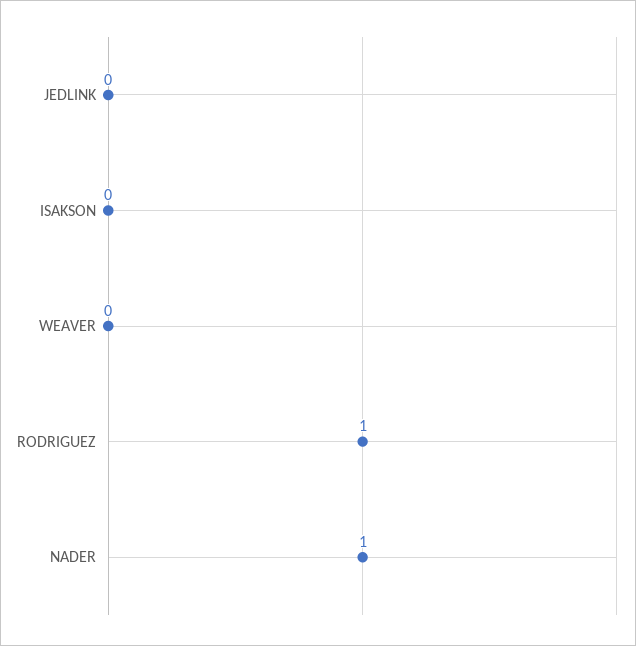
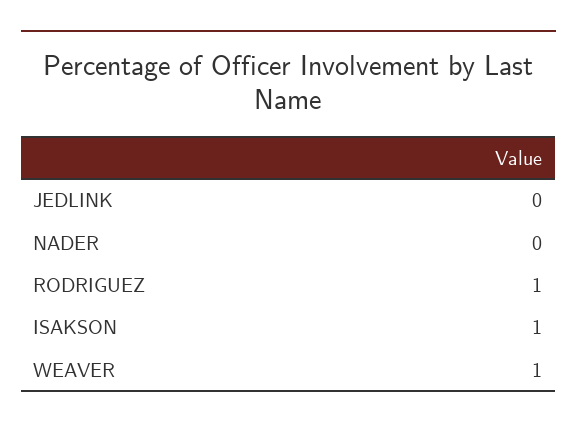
ISAKSON: 0 -> 1
WEAVER: 0 -> 1
NADER: 1 -> 0

